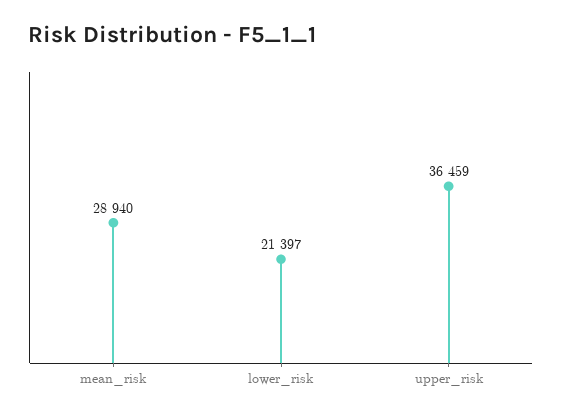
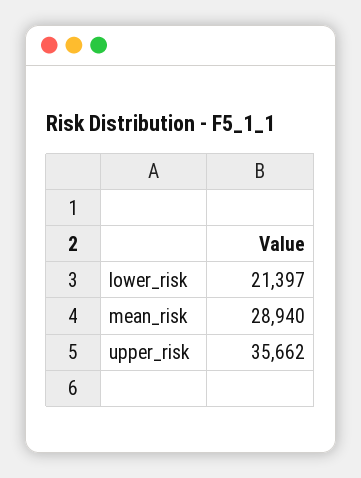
upper_risk: 36459 -> 35662

